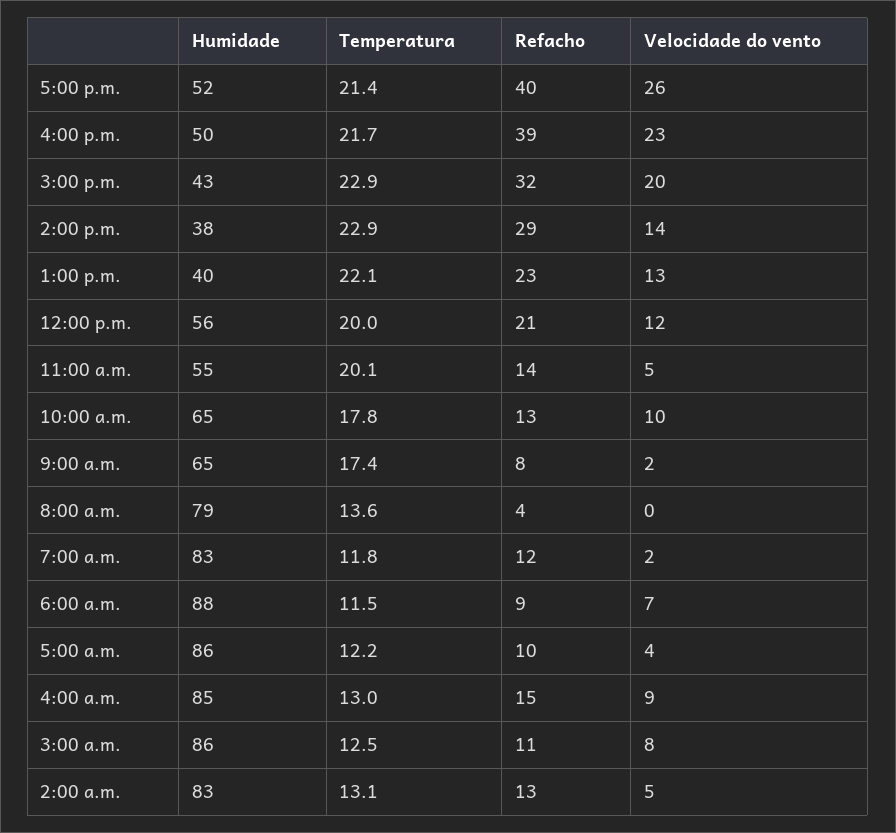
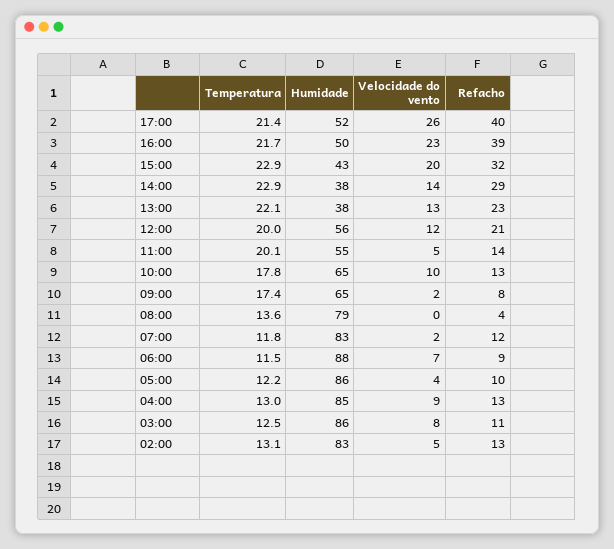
Humidade, 1:00 p.m.: 40 -> 38
Refacho, 4:00 a.m.: 15 -> 13

